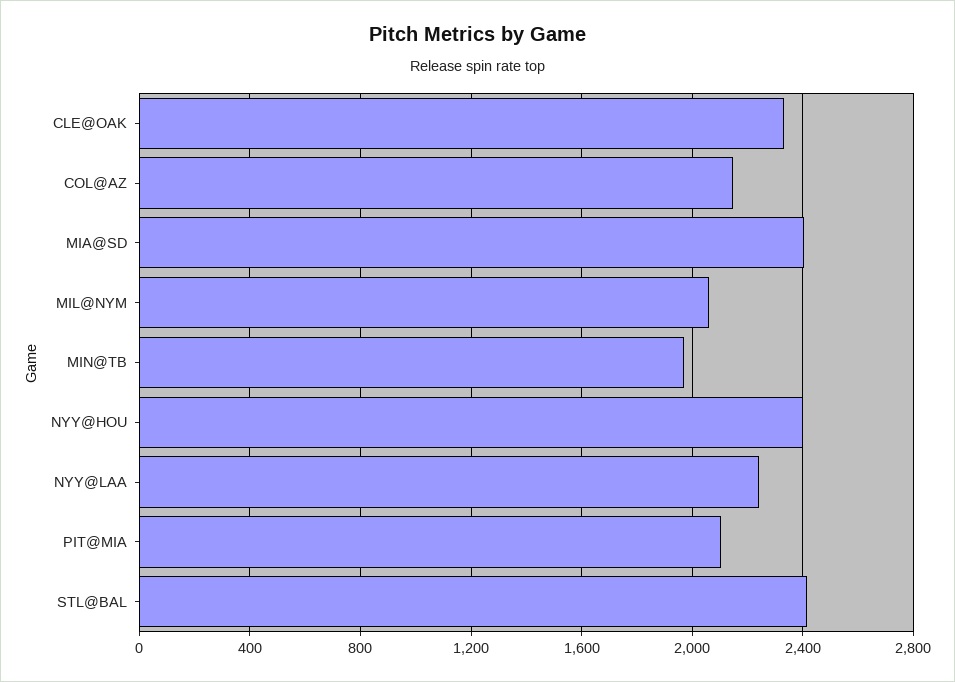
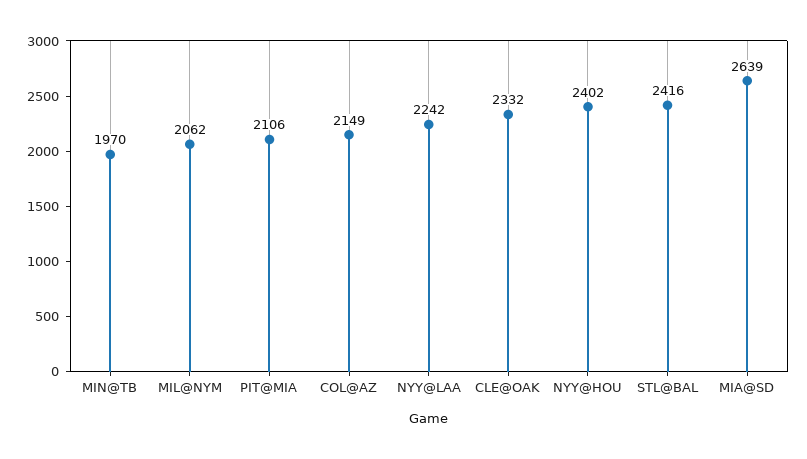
MIA@SD: 2400 -> 2639

